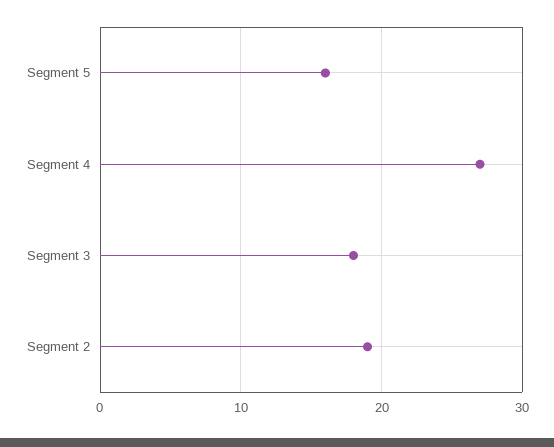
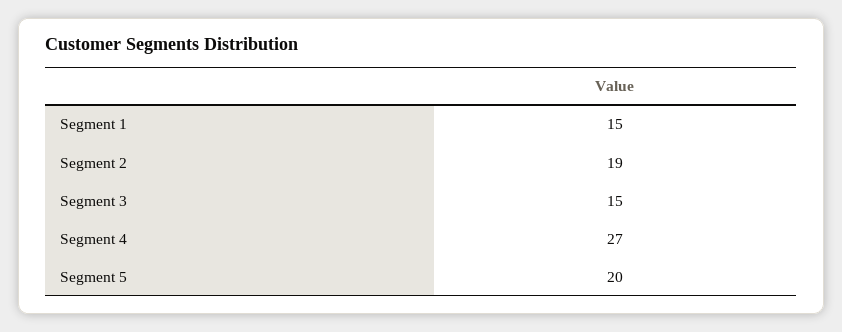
Segment 5: 16 -> 20
Segment 3: 18 -> 15
Segment 1: none -> 15

